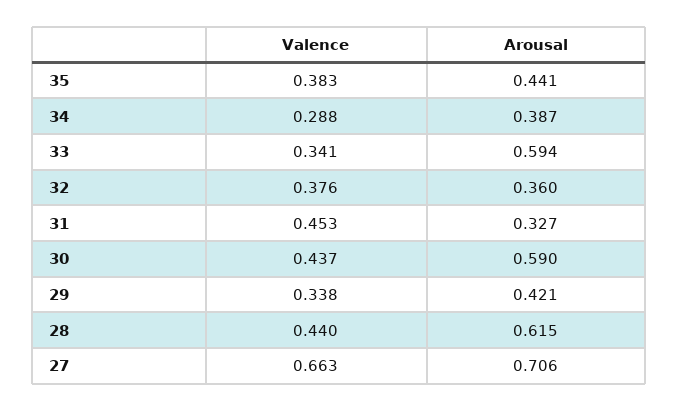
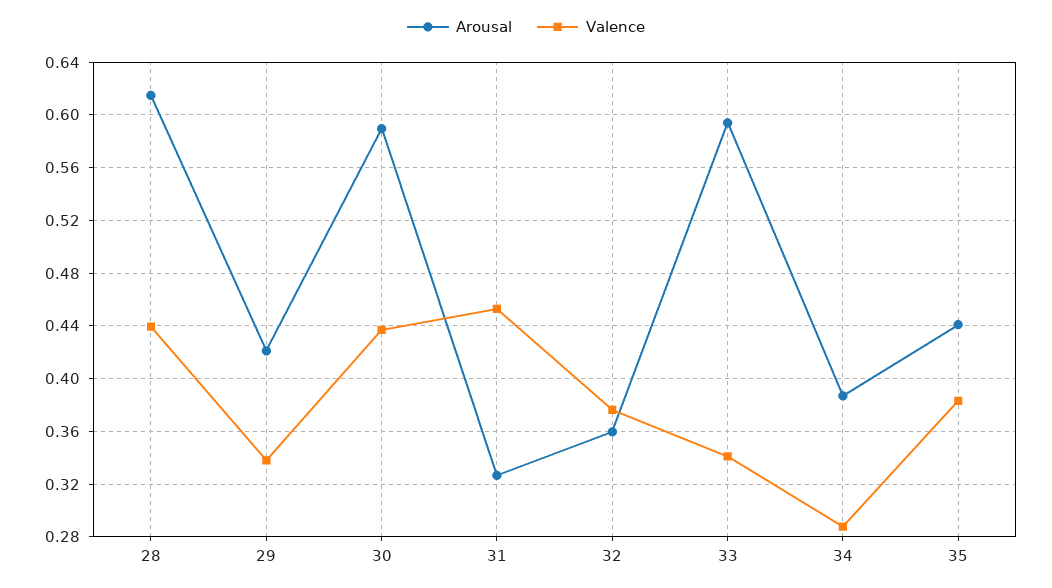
Valence, 27: 0.663 -> none
Arousal, 27: 0.706 -> none

